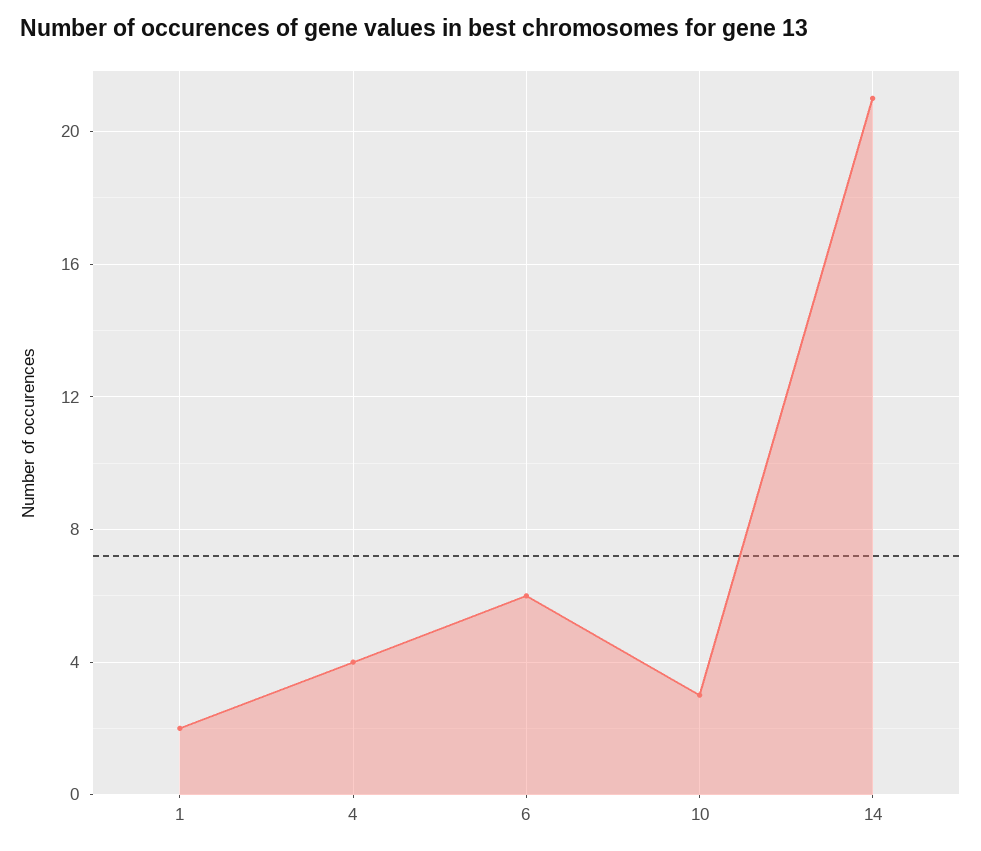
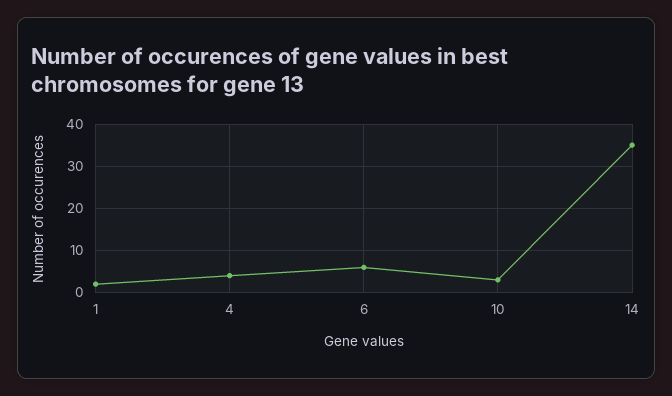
14: 21 -> 35

